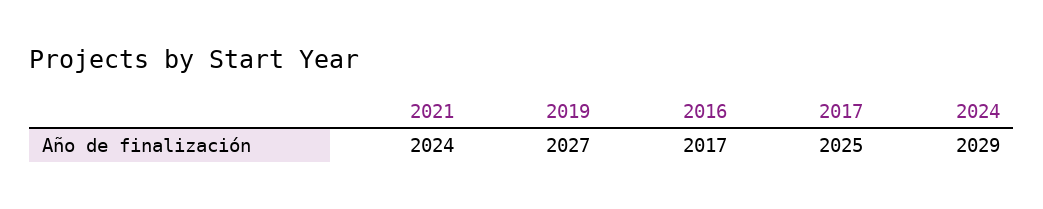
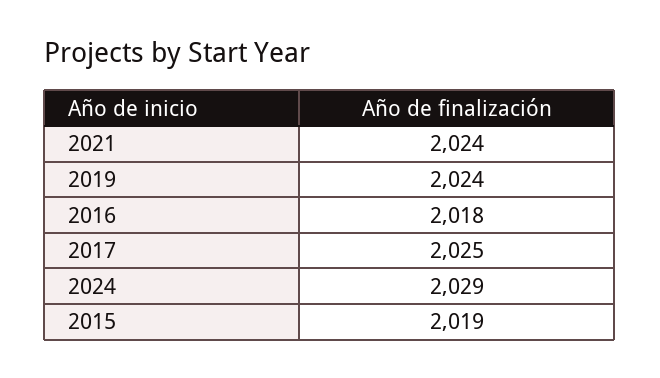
2019: 2027 -> 2024
2016: 2017 -> 2018
2015: none -> 2019

